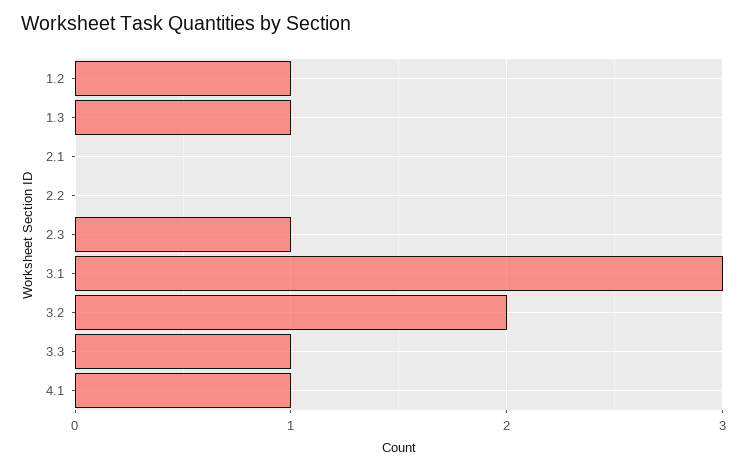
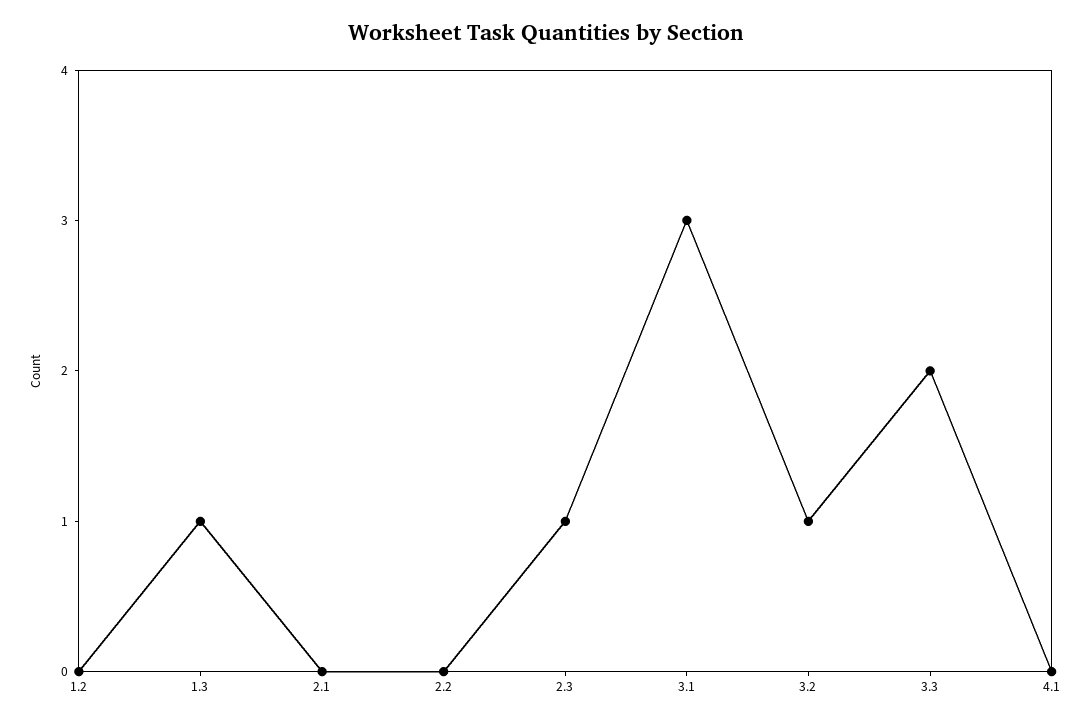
1.2: 1 -> 0
3.2: 2 -> 1
3.3: 1 -> 2
4.1: 1 -> 0

